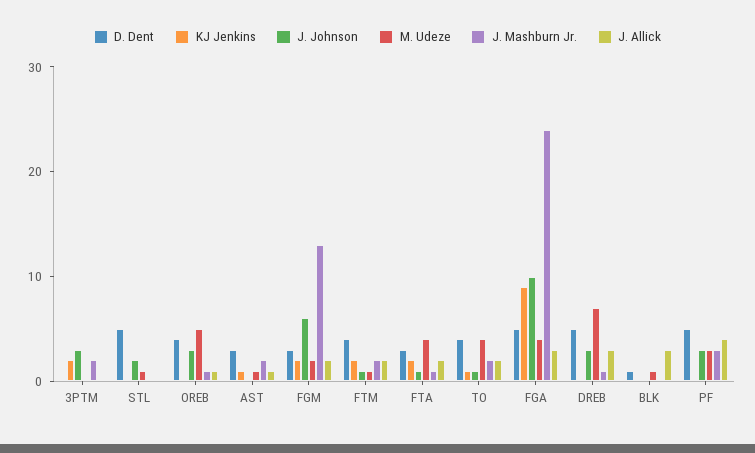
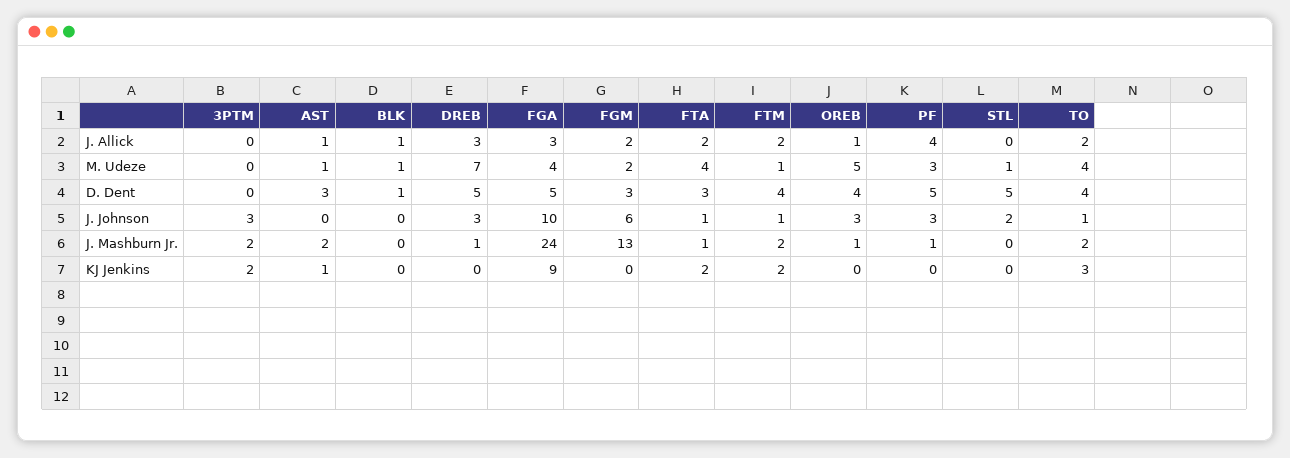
KJ Jenkins, FGM: 2 -> 0
KJ Jenkins, TO: 1 -> 3
J. Allick, BLK: 3 -> 1
J. Mashburn Jr., PF: 3 -> 1

